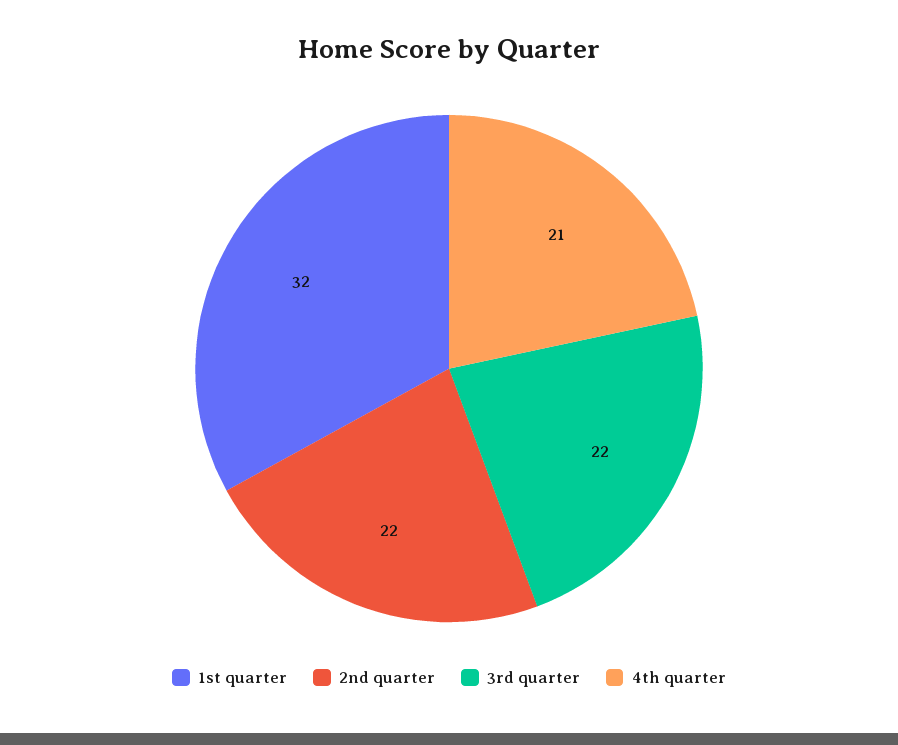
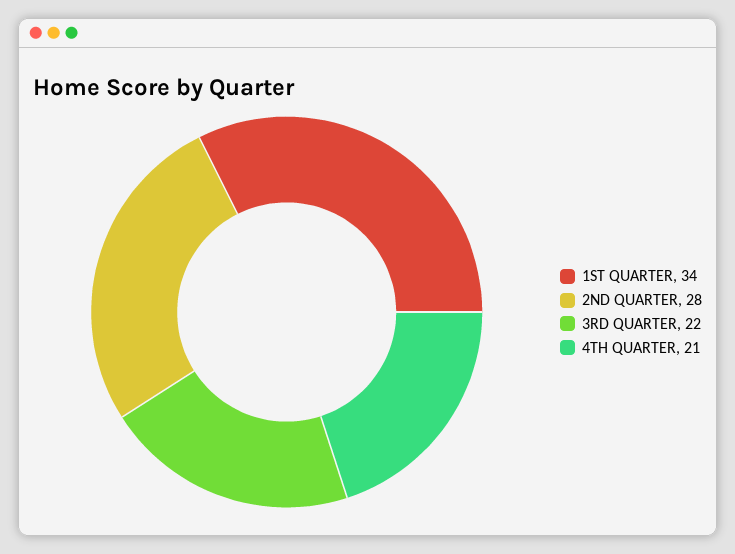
1st quarter: 32 -> 34
2nd quarter: 22 -> 28

